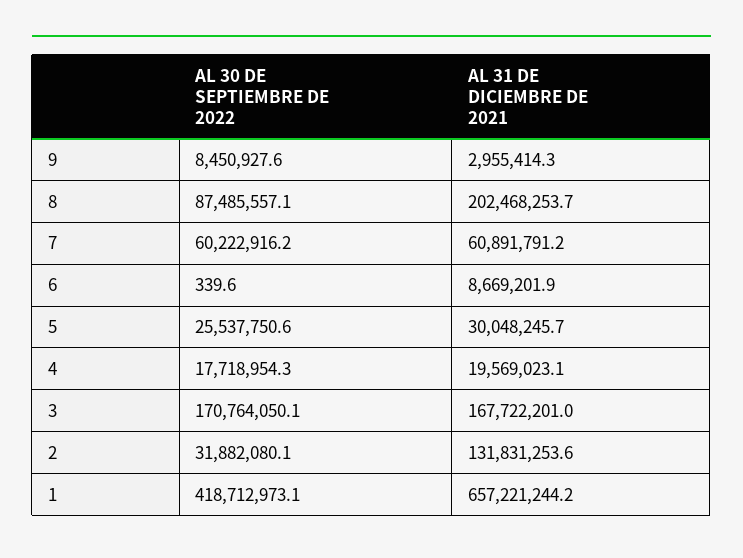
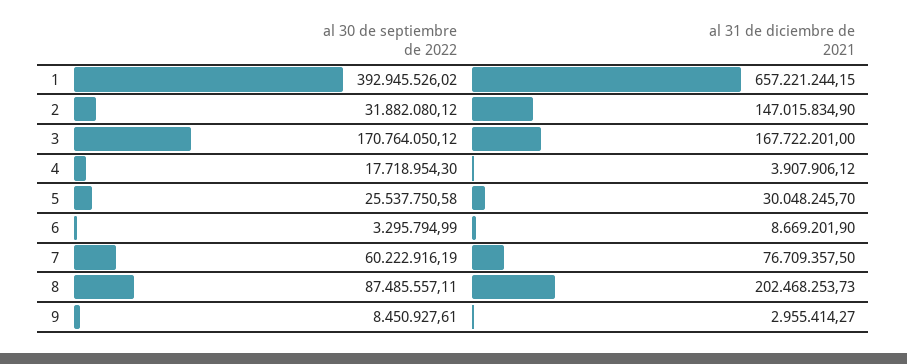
AL 31 DE DICIEMBRE DE 2021, 7: 60891791.2 -> 76709357.5
AL 30 DE SEPTIEMBRE DE 2022, 6: 339.6 -> 3295794.99
AL 31 DE DICIEMBRE DE 2021, 4: 19569023.1 -> 3907906.12
AL 31 DE DICIEMBRE DE 2021, 2: 131831253.6 -> 147015834.9
AL 30 DE SEPTIEMBRE DE 2022, 1: 418712973.1 -> 392945526.02

